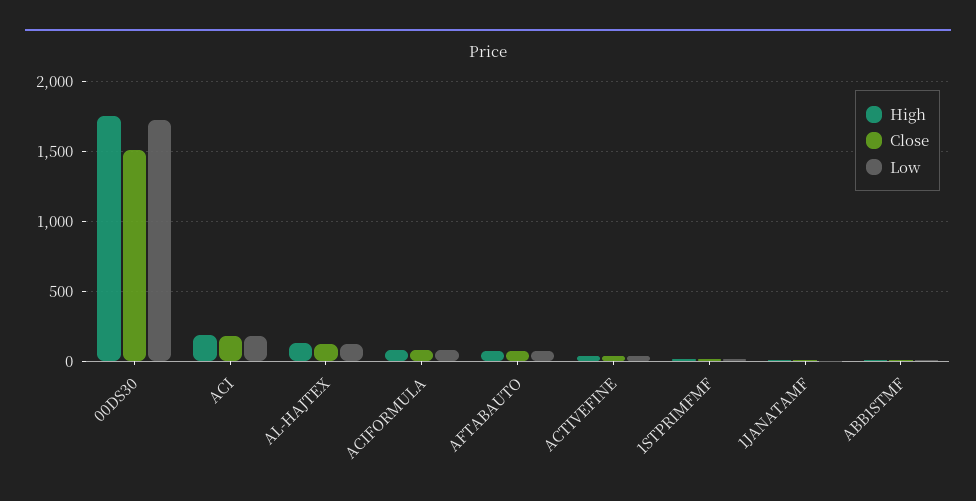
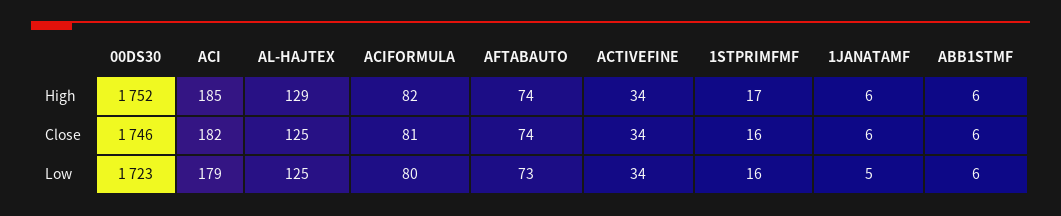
Close, 00DS30: 1500 -> 1746

